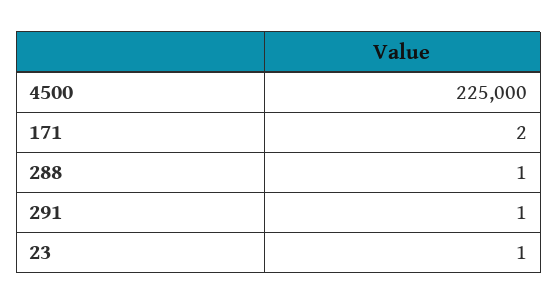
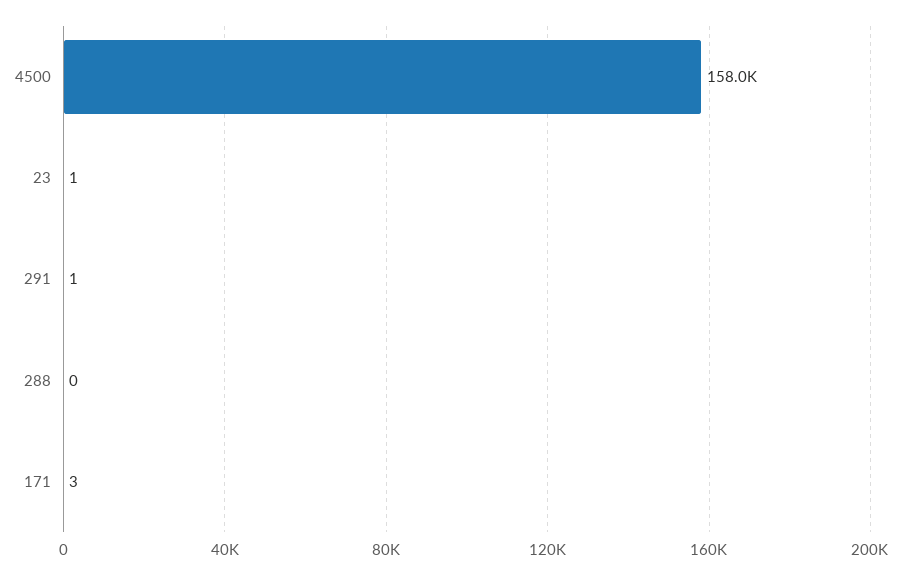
4500: 225000 -> 158000
171: 2 -> 3
288: 1 -> 0

